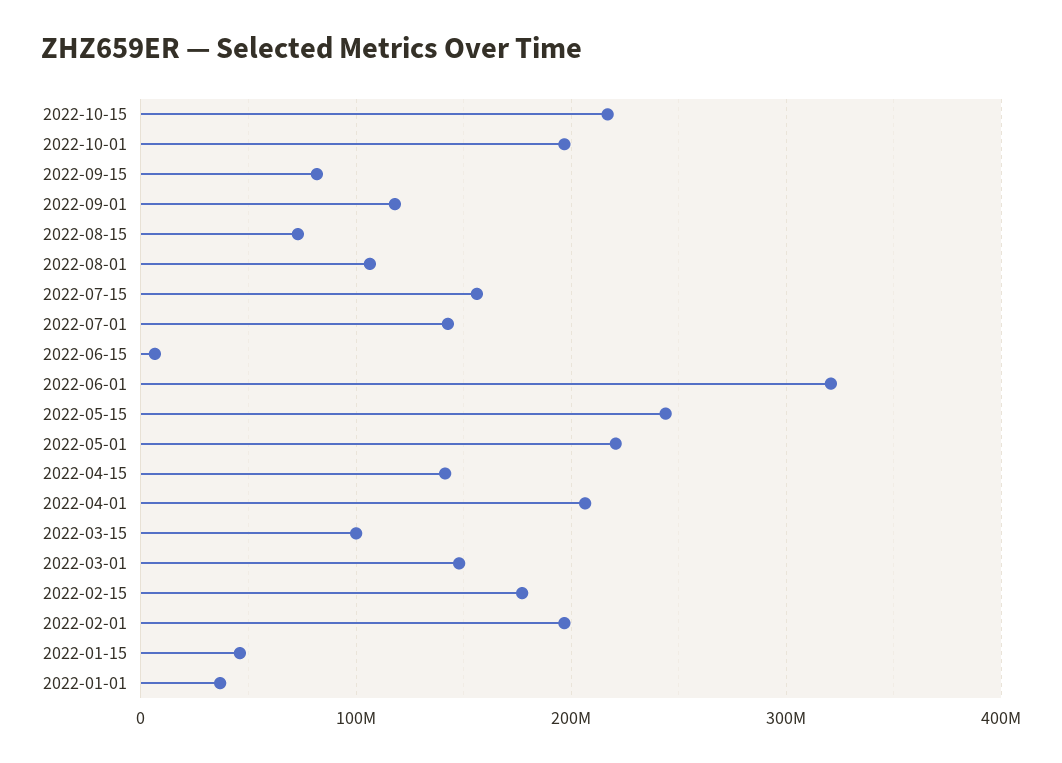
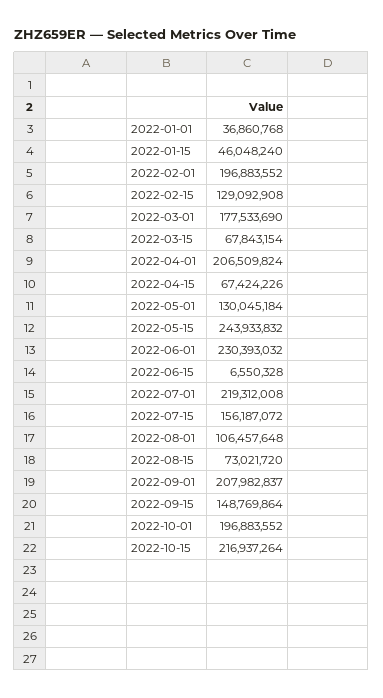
2022-09-15: 80000000 -> 148769864
2022-09-01: 120000000 -> 207982837
2022-07-01: 140000000 -> 219312008
2022-06-01: 320000000 -> 230393032
2022-05-01: 220000000 -> 130045184
2022-04-15: 140000000 -> 67424226
2022-03-15: 100000000 -> 67843154
2022-03-01: 150000000 -> 177533690
2022-02-15: 180000000 -> 129092908

